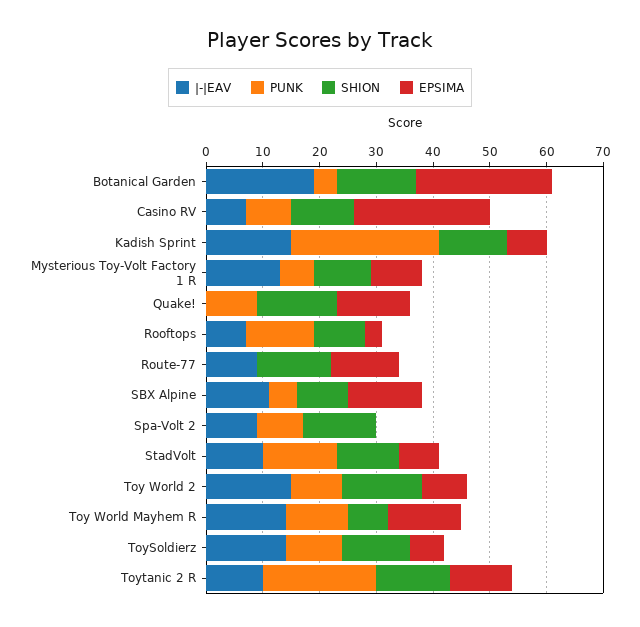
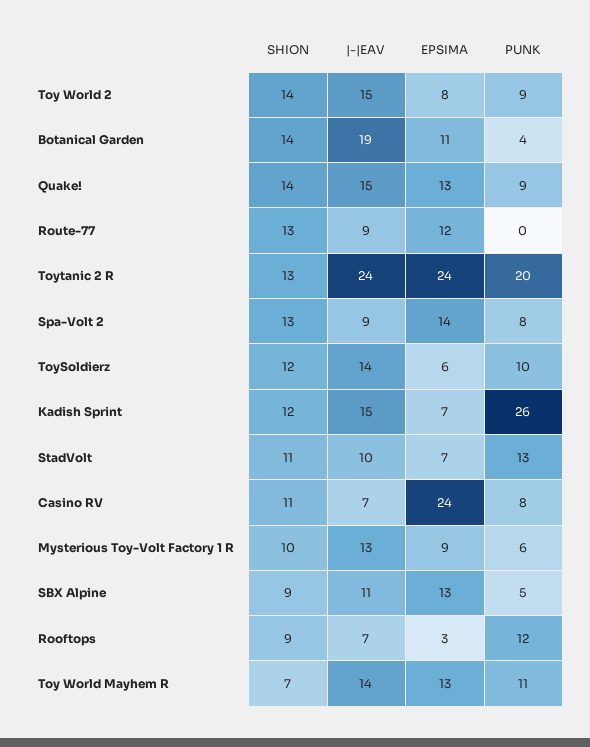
EPSIMA, Botanical Garden: 25 -> 11
|-|EAV, Quake!: 0 -> 15
EPSIMA, Spa-Volt 2: 0 -> 14
|-|EAV, Toytanic 2 R: 10 -> 24
EPSIMA, Toytanic 2 R: 10 -> 24

